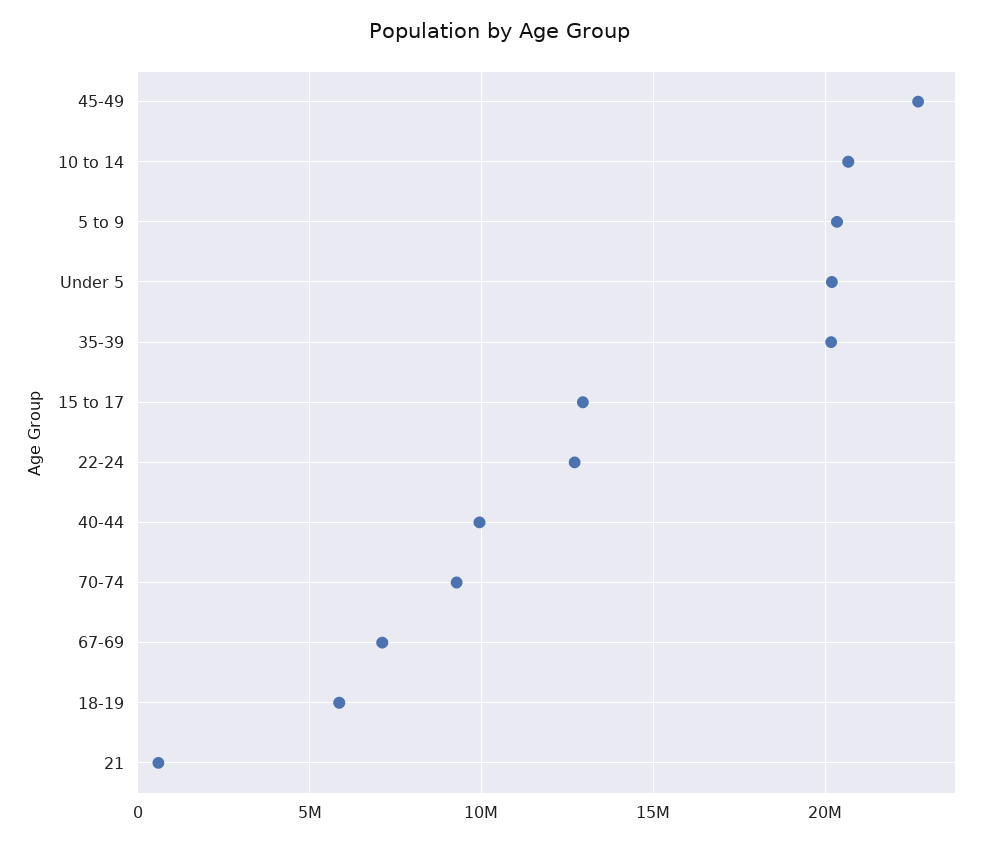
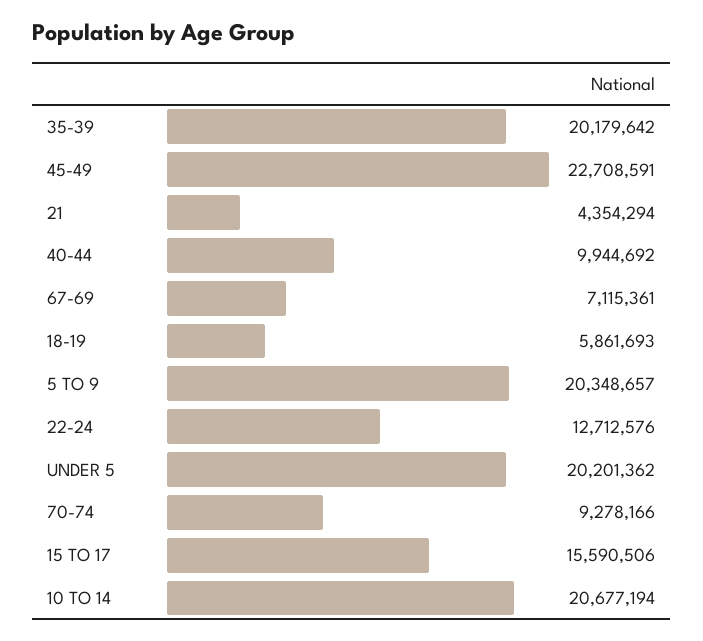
15 to 17: 13000000 -> 15590506
21: 500000 -> 4354294

